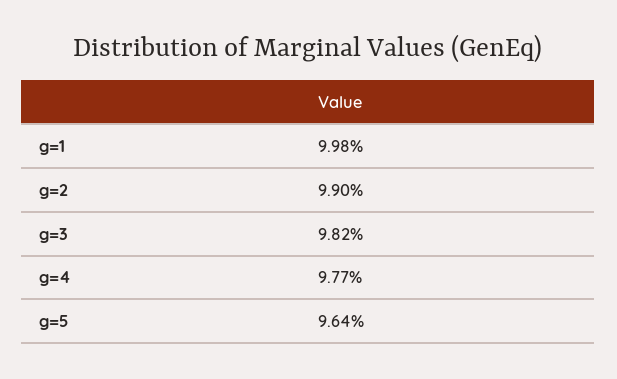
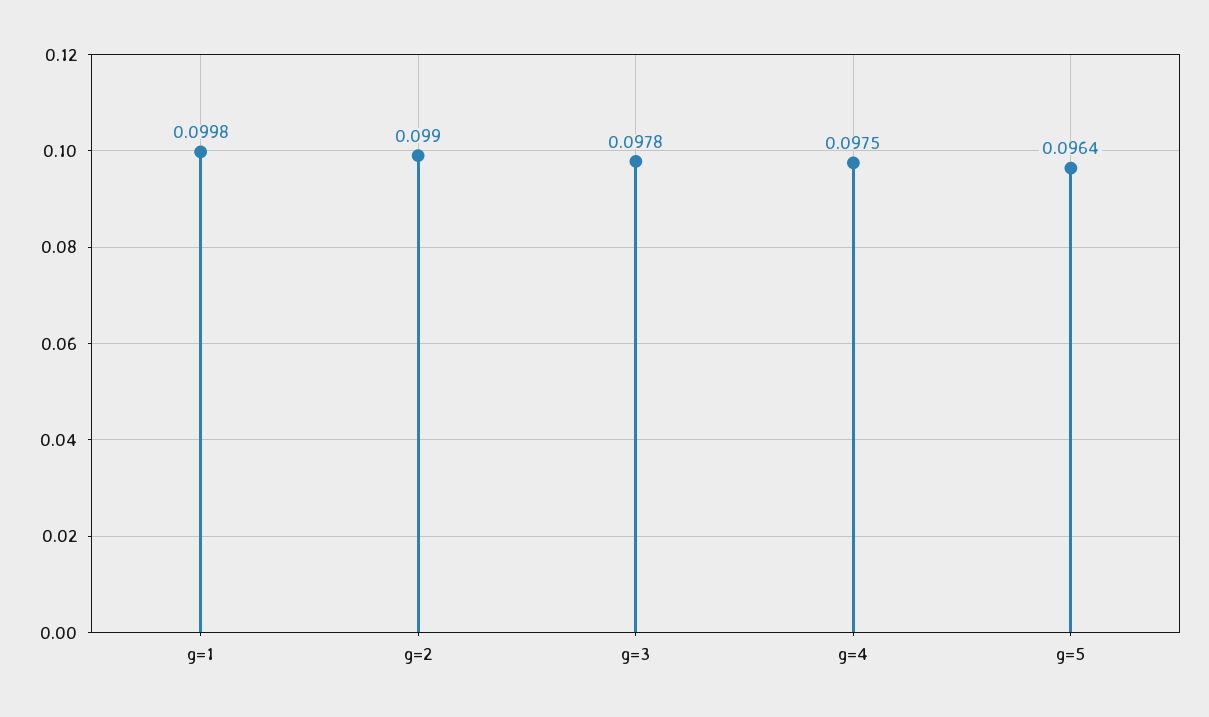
g=3: 0.0982 -> 0.0978
g=4: 0.0977 -> 0.0975

